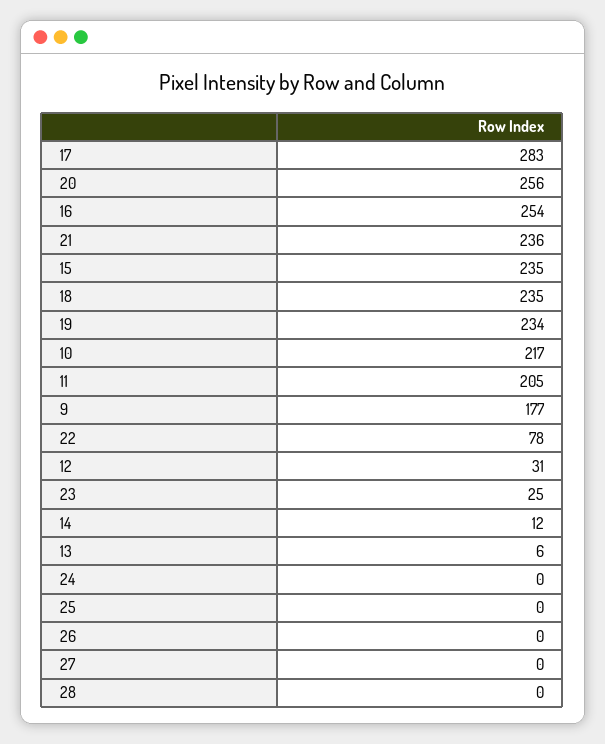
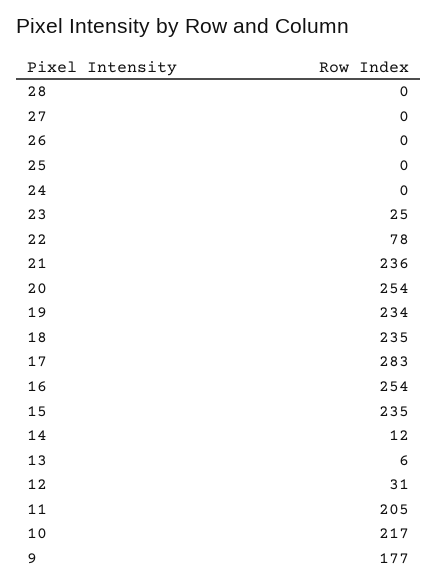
20: 256 -> 254

